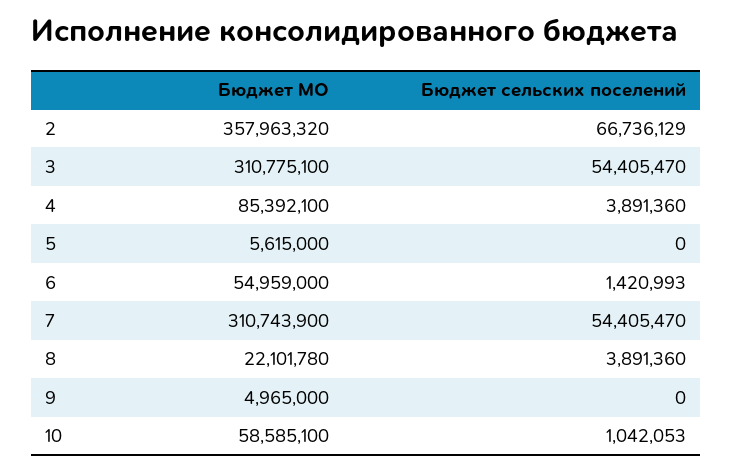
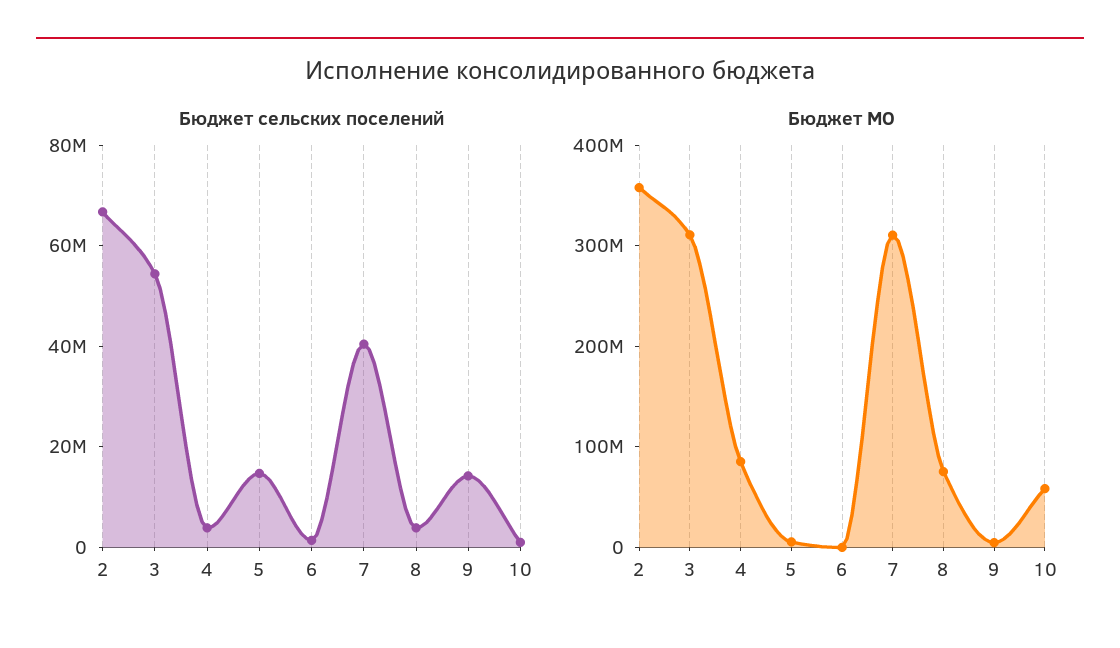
Бюджет сельских поселений, 5: 0 -> 15000000
Бюджет МО, 6: 54959000 -> 0
Бюджет сельских поселений, 7: 54405470 -> 40000000
Бюджет МО, 8: 22101780 -> 80000000
Бюджет сельских поселений, 9: 0 -> 15000000

